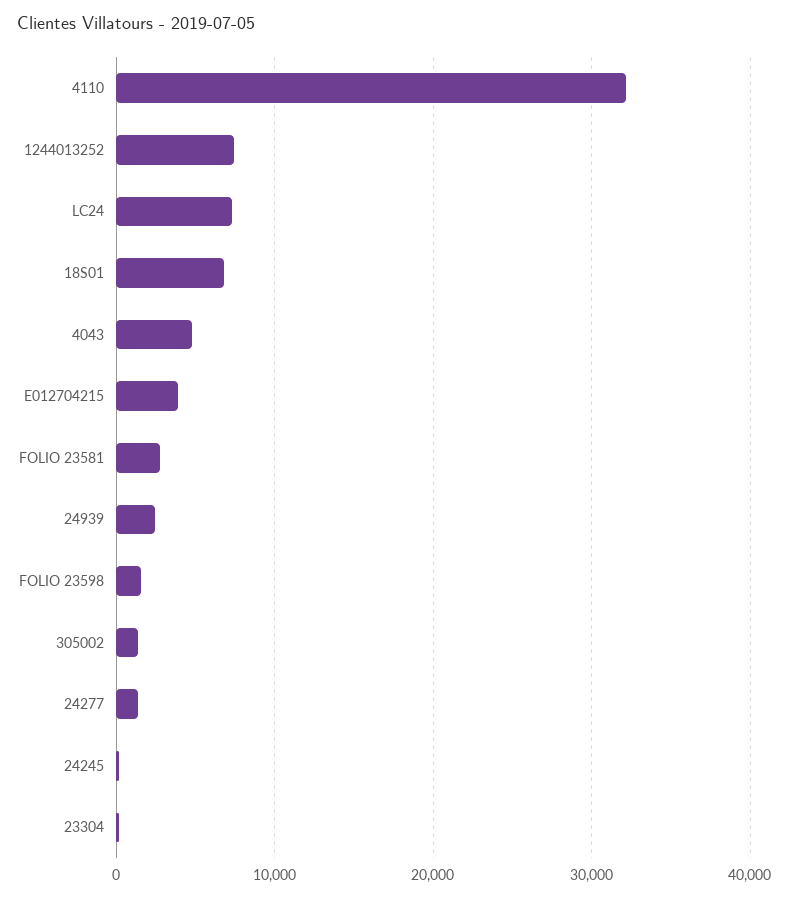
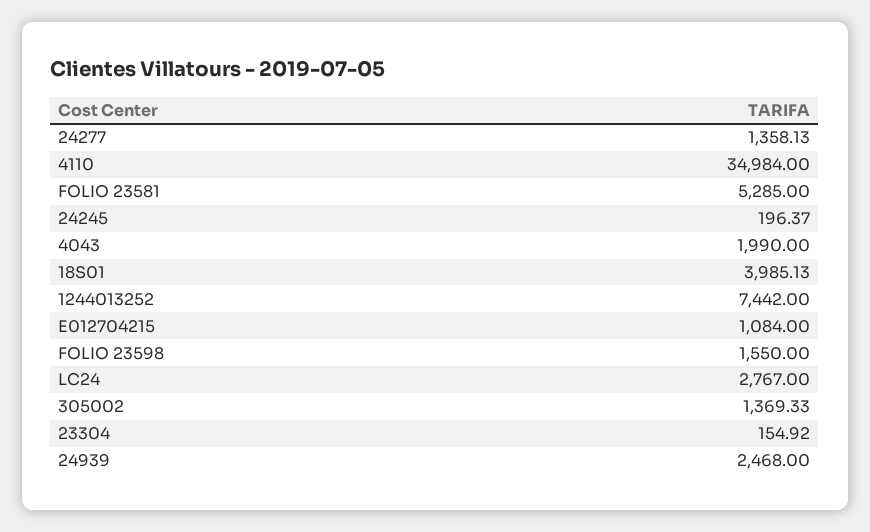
4110: 32000 -> 34984
LC24: 7000 -> 2767
18S01: 7000 -> 3985.13
4043: 5000 -> 1990
E012704215: 4000 -> 1084
FOLIO 23581: 3000 -> 5285

